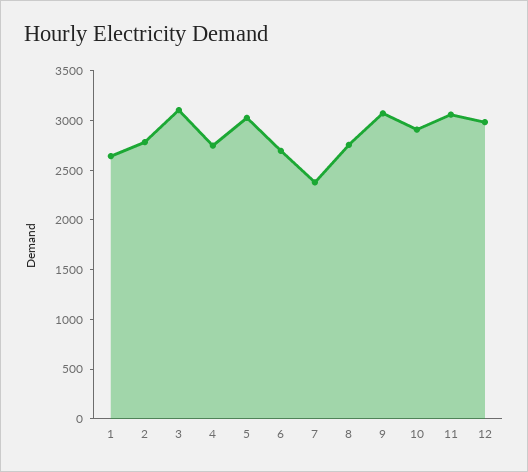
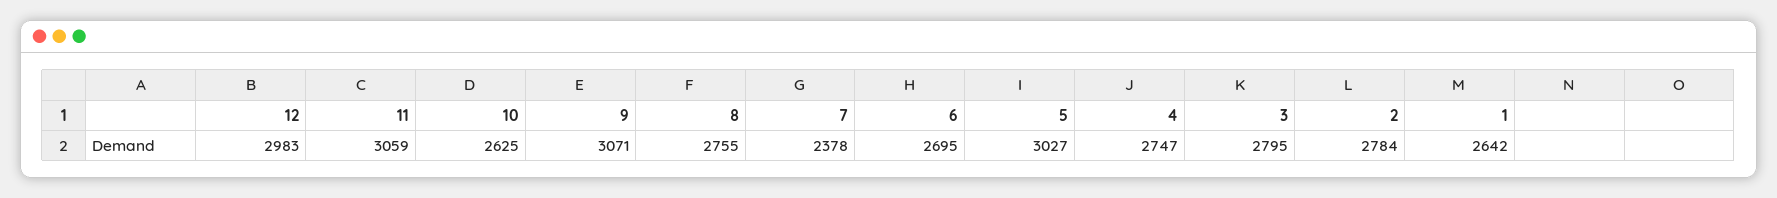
3: 3100 -> 2795
10: 2900 -> 2625

